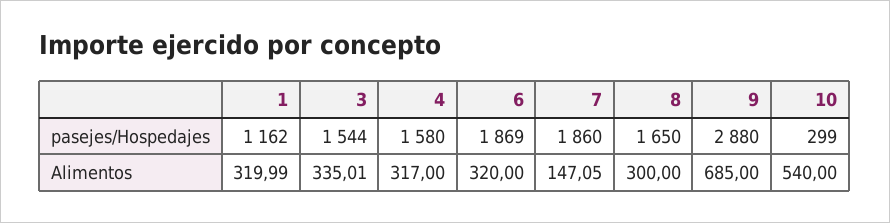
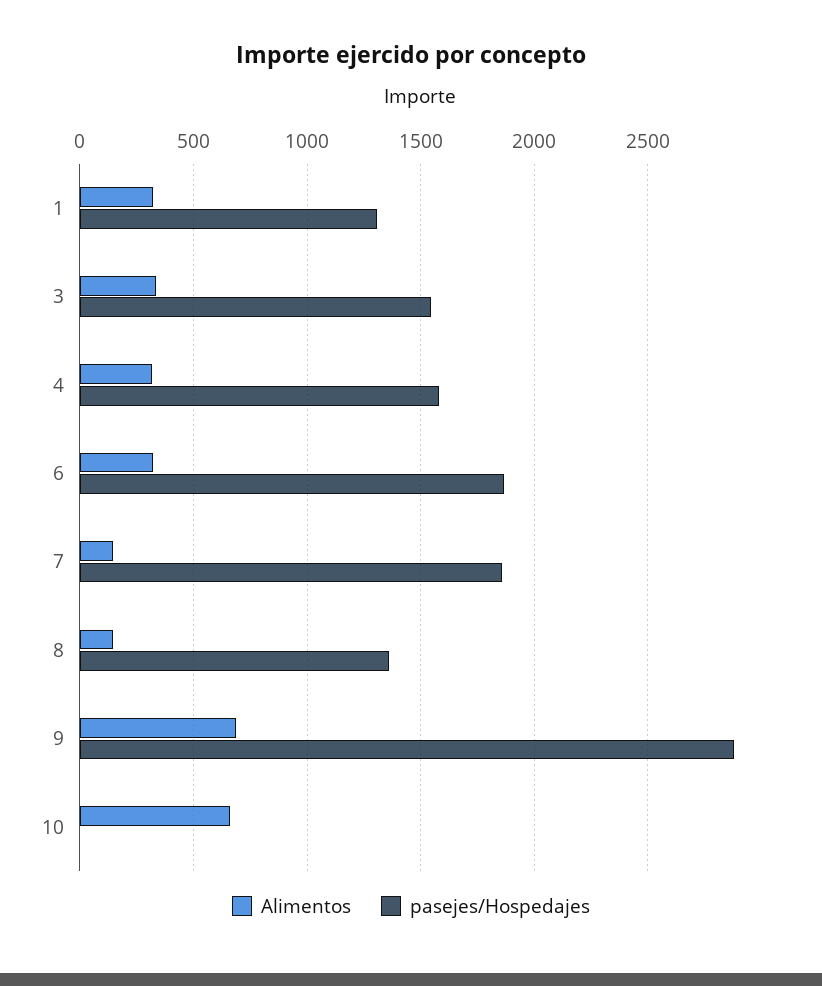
pasejes/Hospedajes, 1: 1162 -> 1300
pasejes/Hospedajes, 8: 1650 -> 1350
pasejes/Hospedajes, 10: 299 -> 0
Alimentos, 8: 300 -> 150
Alimentos, 10: 540 -> 650

